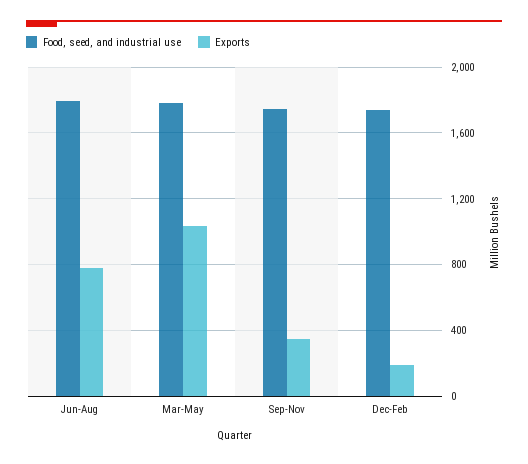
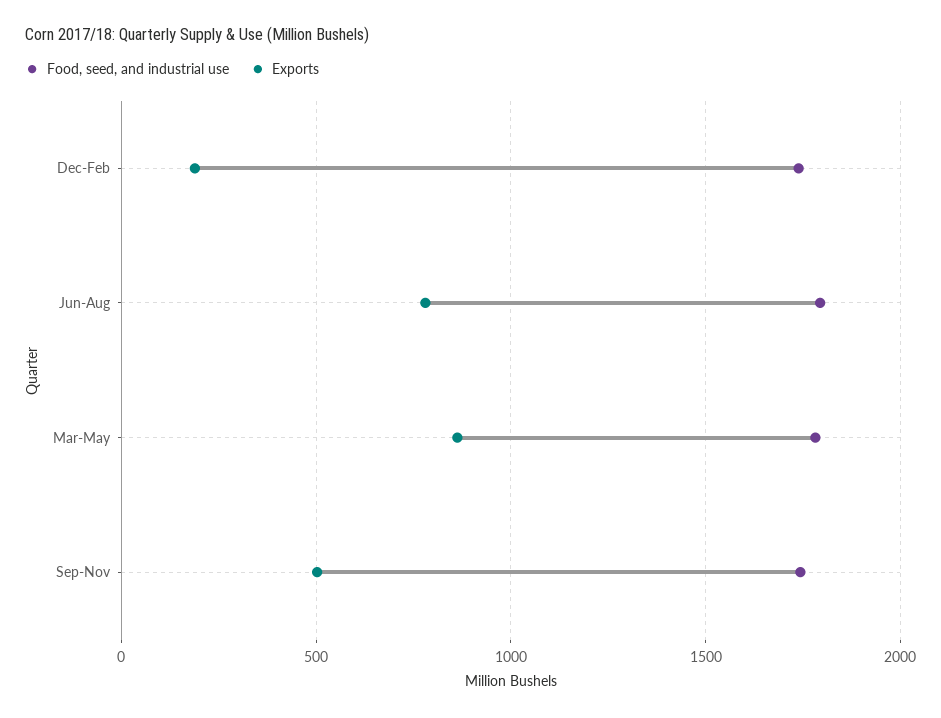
Exports, Mar-May: 1050 -> 850
Exports, Sep-Nov: 350 -> 500

